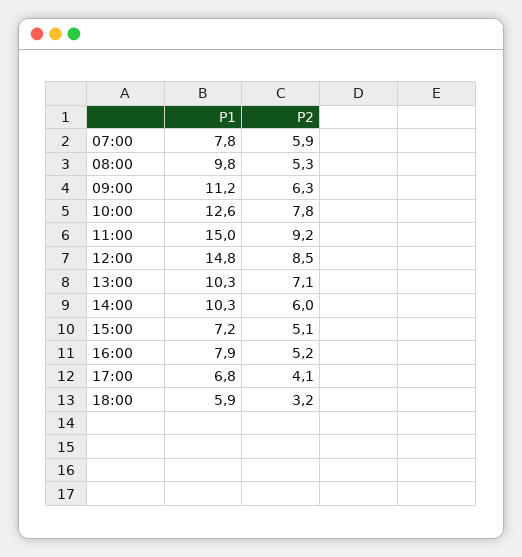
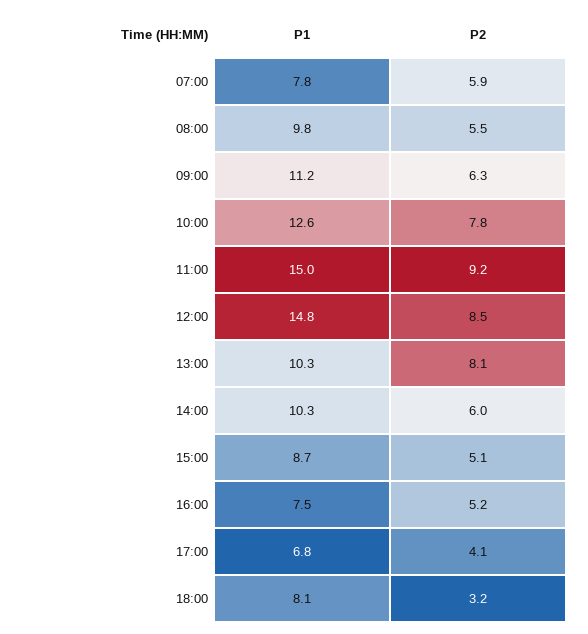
P2, 08:00: 5.3 -> 5.5
P2, 13:00: 7.1 -> 8.1
P1, 15:00: 7.2 -> 8.7
P1, 16:00: 7.9 -> 7.5
P1, 18:00: 5.9 -> 8.1

